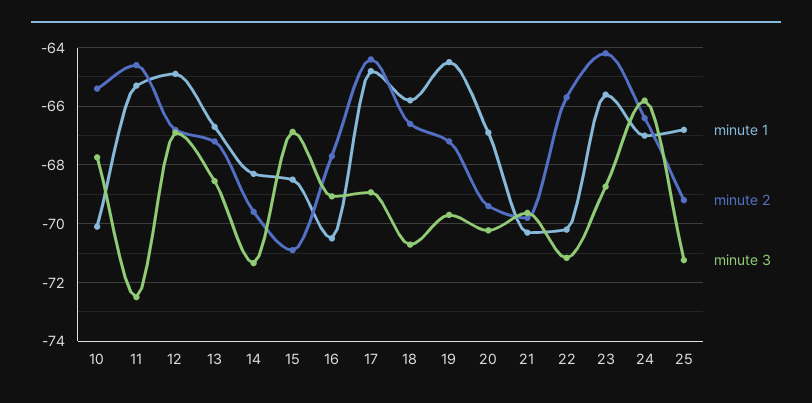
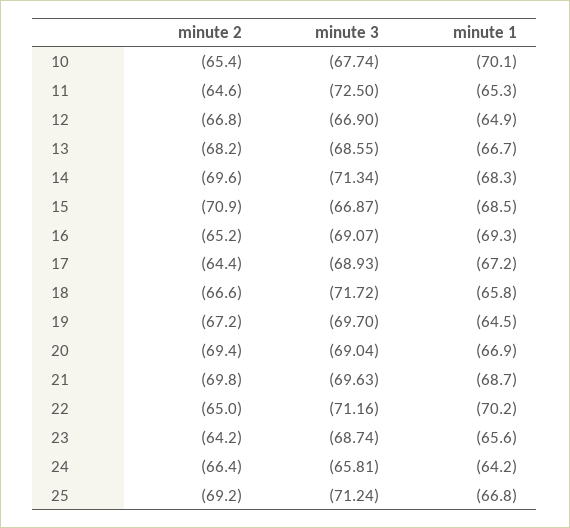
minute 2, 13: -67.25 -> -68.2
minute 1, 16: -70.5 -> -69.3
minute 2, 16: -67.75 -> -65.2
minute 1, 17: -64.75 -> -67.2
minute 3, 18: -70.75 -> -71.72
minute 3, 20: -70.25 -> -69.04
minute 1, 21: -70.25 -> -68.7
minute 2, 22: -65.75 -> -65
minute 1, 24: -67 -> -64.2

